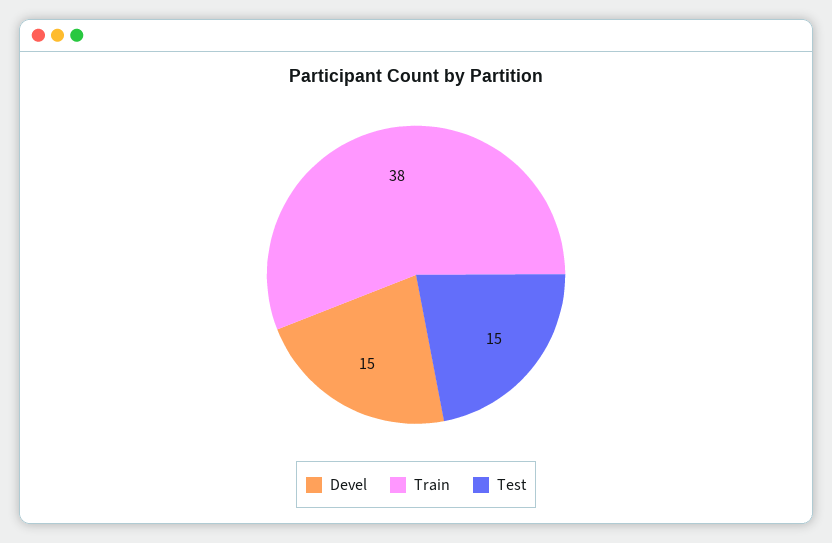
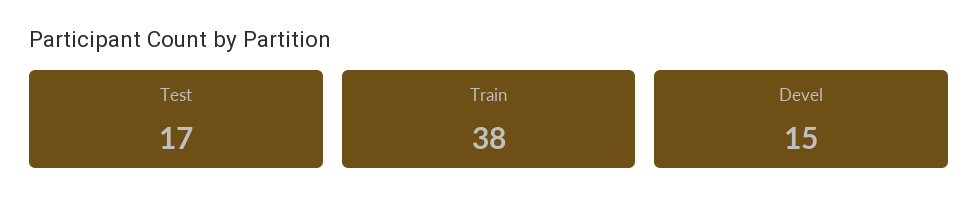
Test: 15 -> 17

